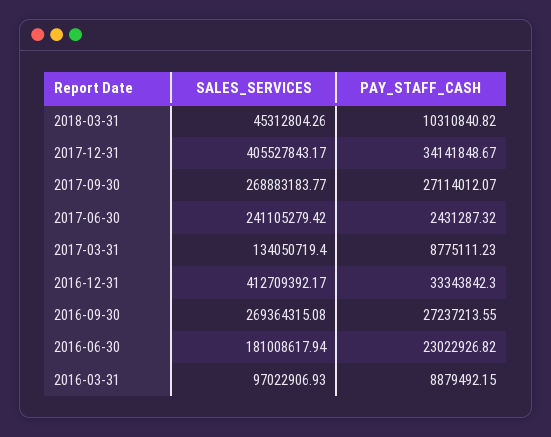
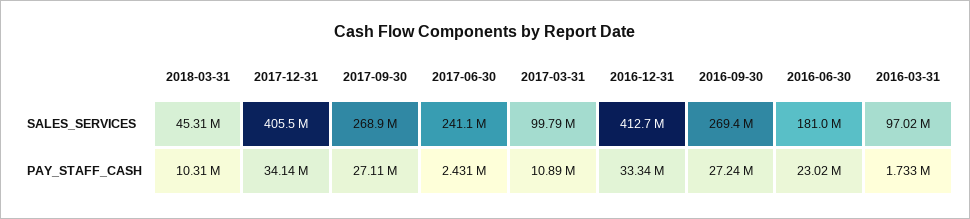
SALES_SERVICES, 2017-03-31: 134050719.4 -> 99790000
PAY_STAFF_CASH, 2017-03-31: 8775111.23 -> 10890000
PAY_STAFF_CASH, 2016-03-31: 8879492.15 -> 1733000

